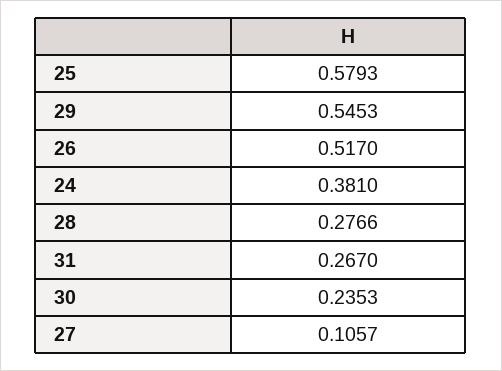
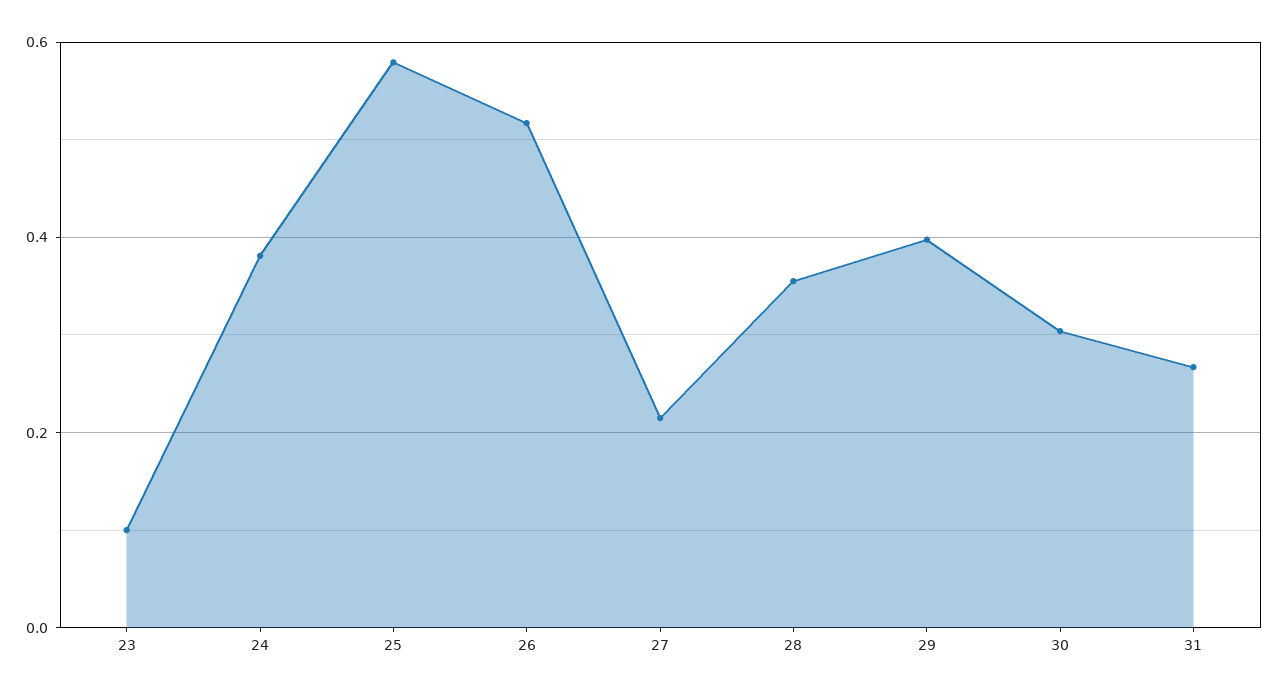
29: 0.5453 -> 0.4
28: 0.2766 -> 0.36
30: 0.2353 -> 0.3
27: 0.1057 -> 0.22
23: none -> 0.1

